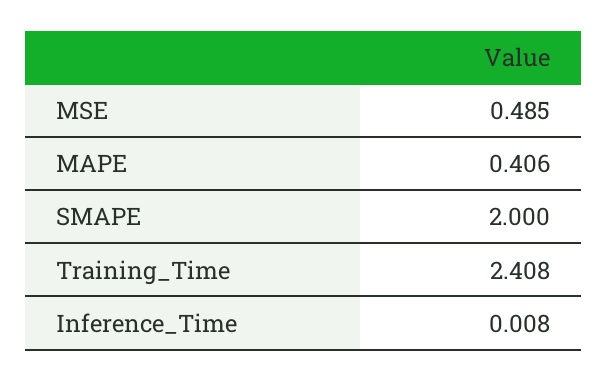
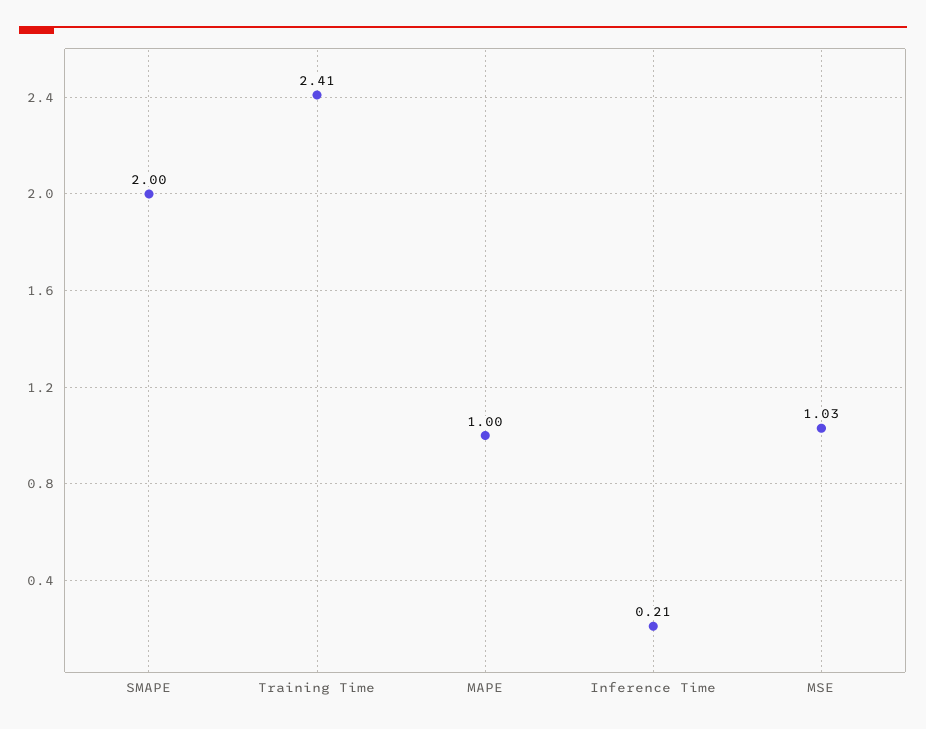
MSE: 0.485 -> 1.03
MAPE: 0.406 -> 1
Inference_Time: 0.008 -> 0.21

